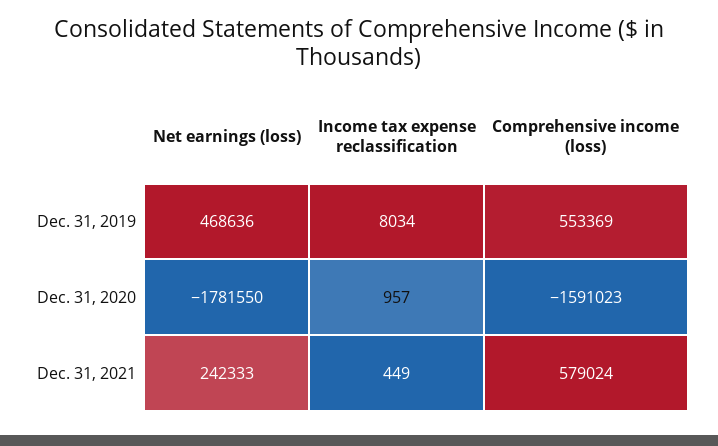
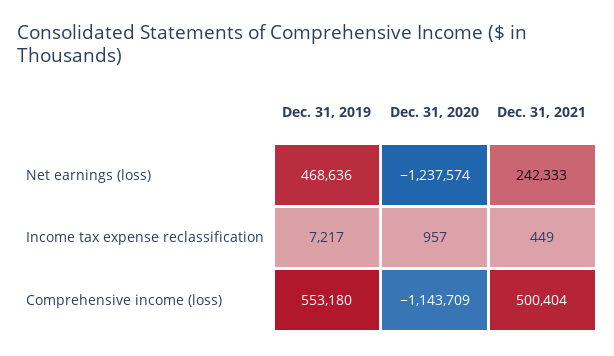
Income tax expense reclassification, Dec. 31, 2019: 8034 -> 7217
Comprehensive income (loss), Dec. 31, 2019: 553369 -> 553180
Net earnings (loss), Dec. 31, 2020: -1781550 -> -1237574
Comprehensive income (loss), Dec. 31, 2020: -1591023 -> -1143709
Comprehensive income (loss), Dec. 31, 2021: 579024 -> 500404

